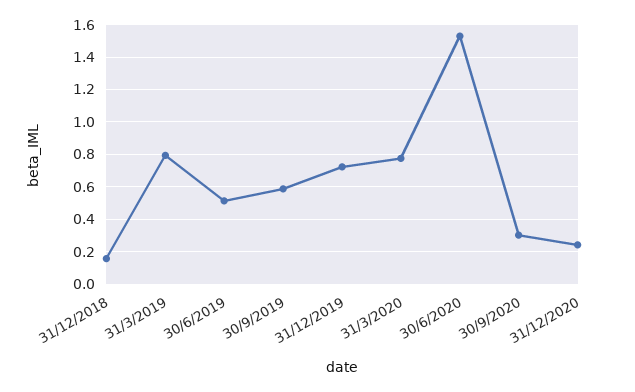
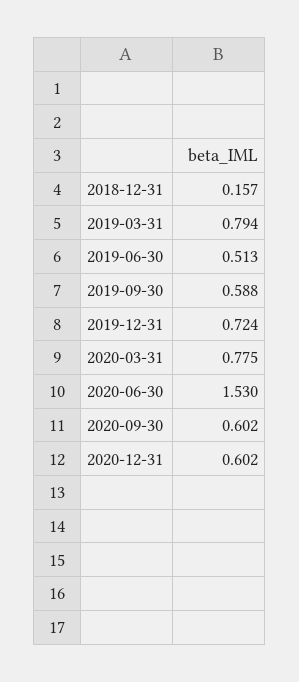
30/9/2020: 0.3 -> 0.602
31/12/2020: 0.25 -> 0.602

